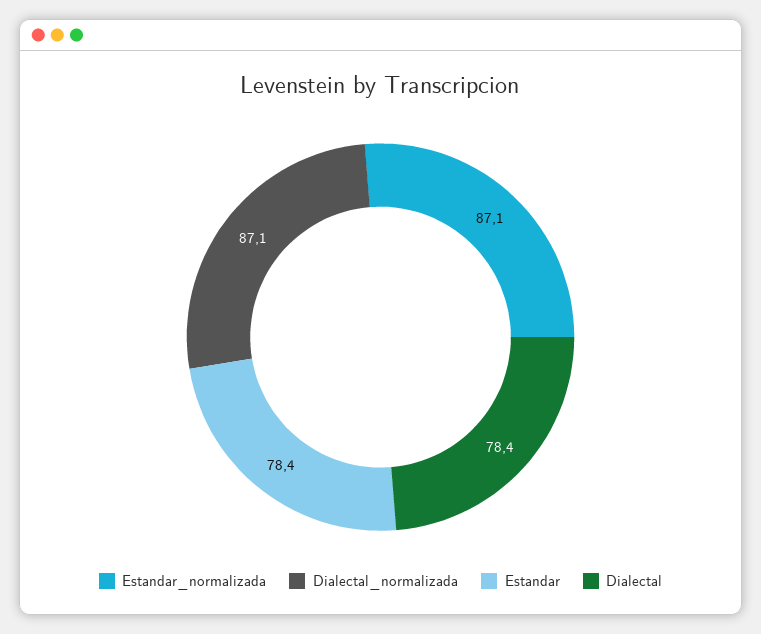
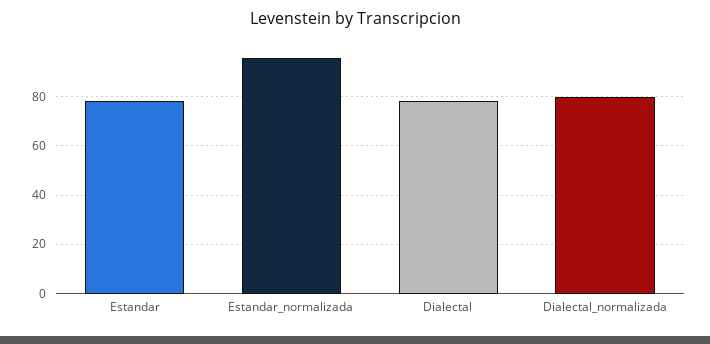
Estandar_normalizada: 87.1 -> 95
Dialectal_normalizada: 87.1 -> 80

